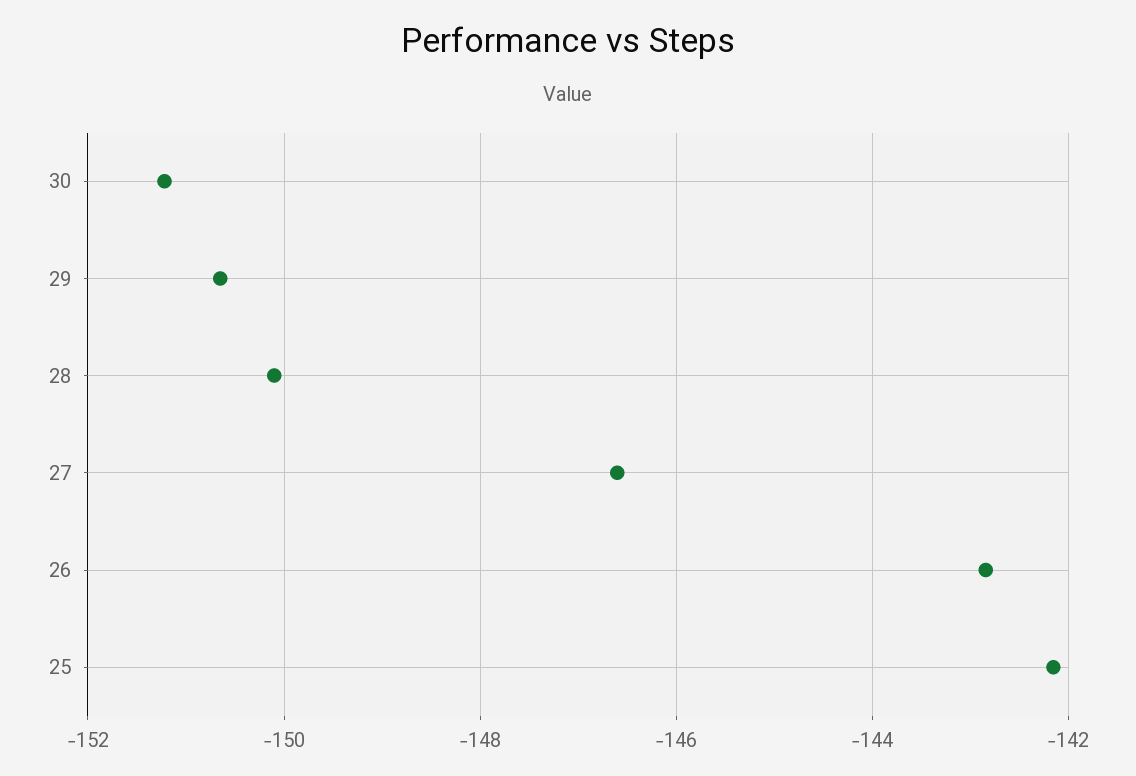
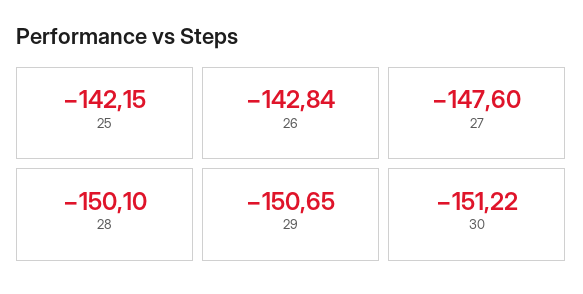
27: -146.6 -> -147.6

